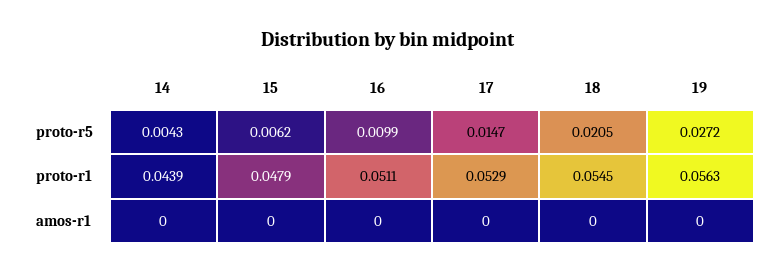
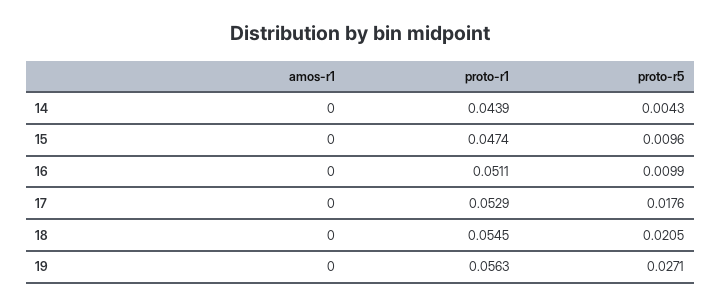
15, proto-r5: 0.0062 -> 0.0096
17, proto-r5: 0.0147 -> 0.0176
19, proto-r5: 0.0272 -> 0.0271
15, proto-r1: 0.0479 -> 0.0474

